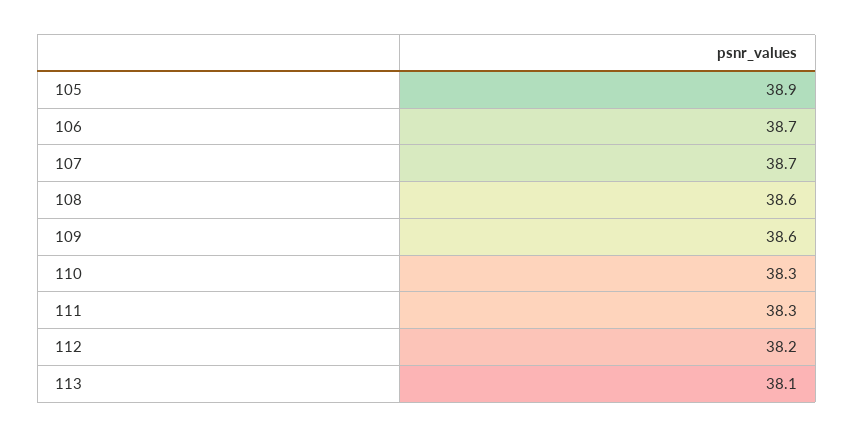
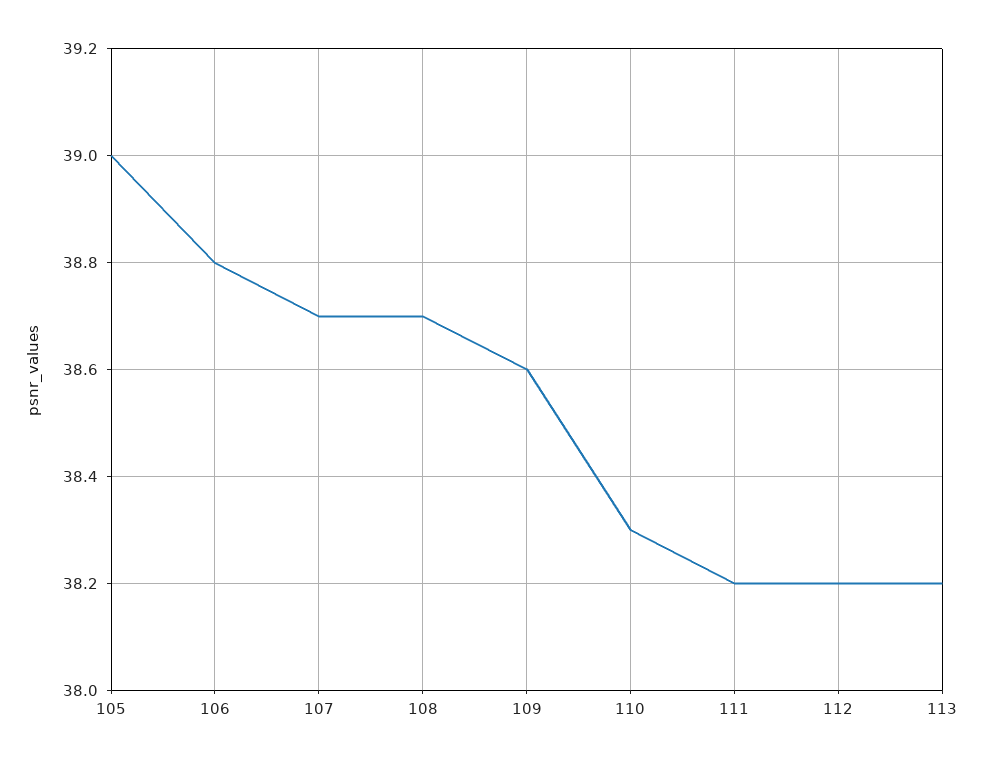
105: 38.9 -> 39
106: 38.7 -> 38.8
108: 38.6 -> 38.7
111: 38.3 -> 38.2
113: 38.1 -> 38.2

